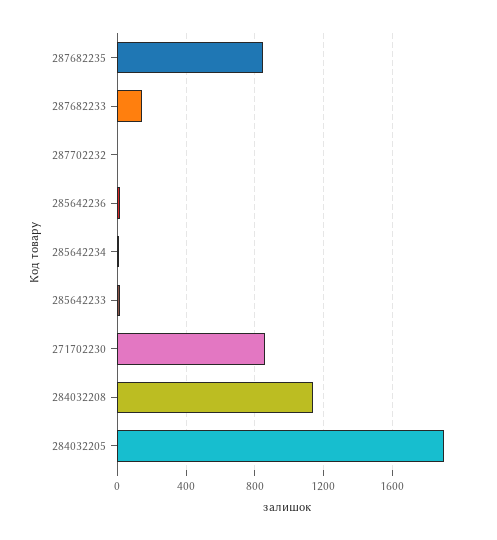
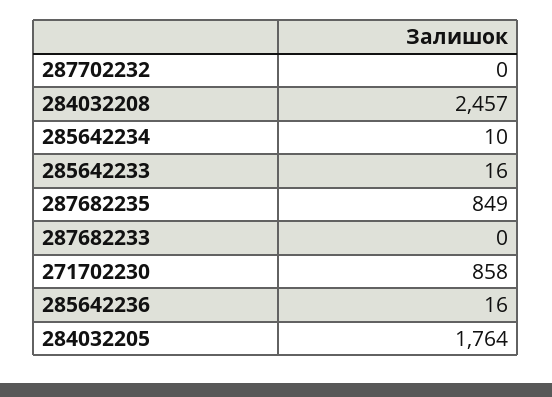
287682233: 150 -> 0
284032208: 1150 -> 2457
284032205: 1900 -> 1764

